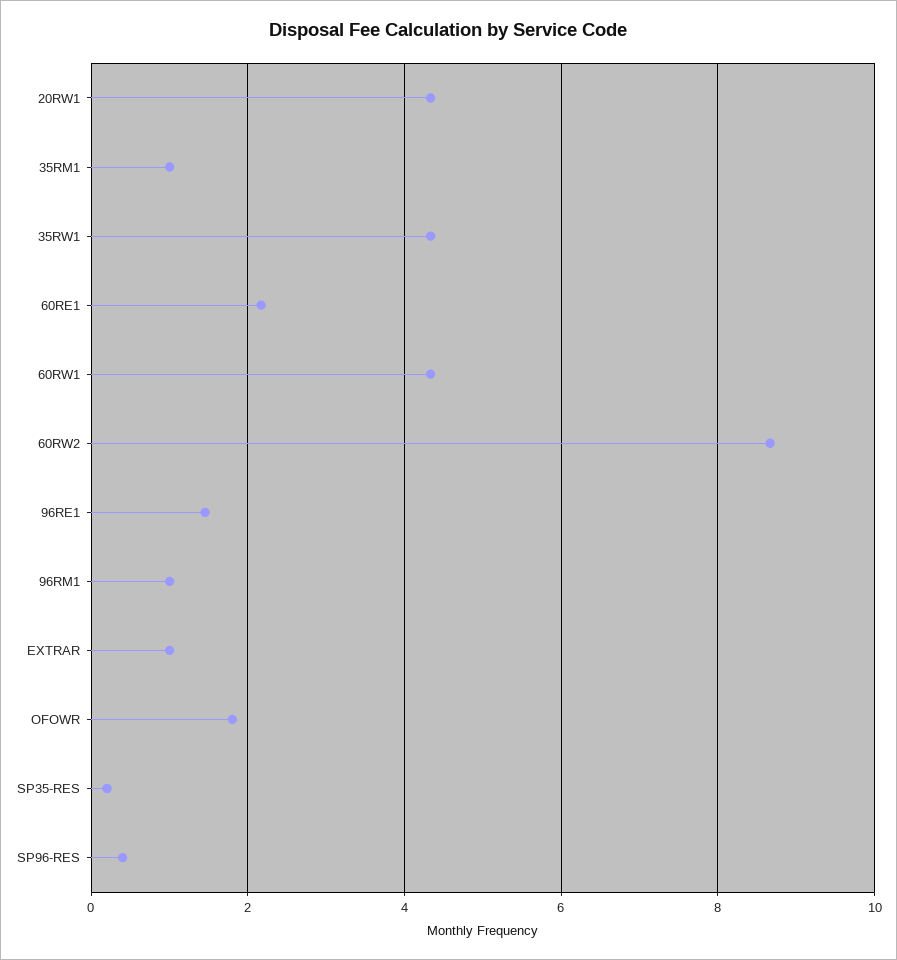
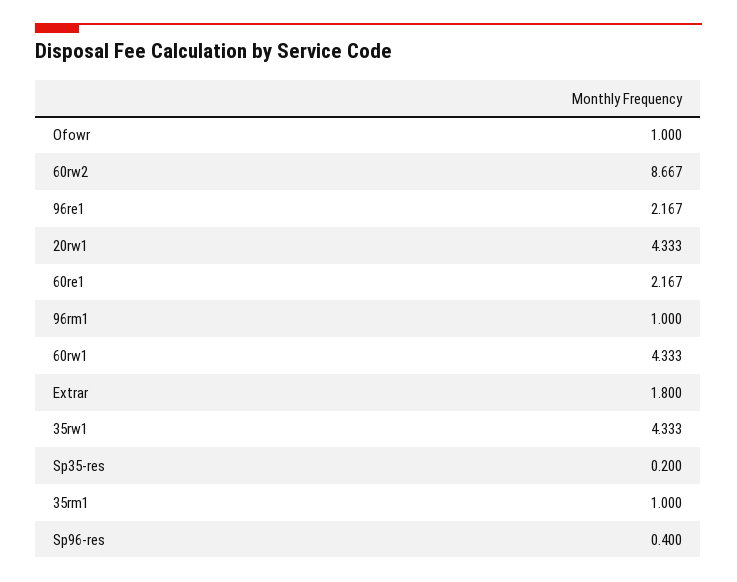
96RE1: 1.4 -> 2.167
EXTRAR: 1 -> 1.8
OFOWR: 1.8 -> 1

